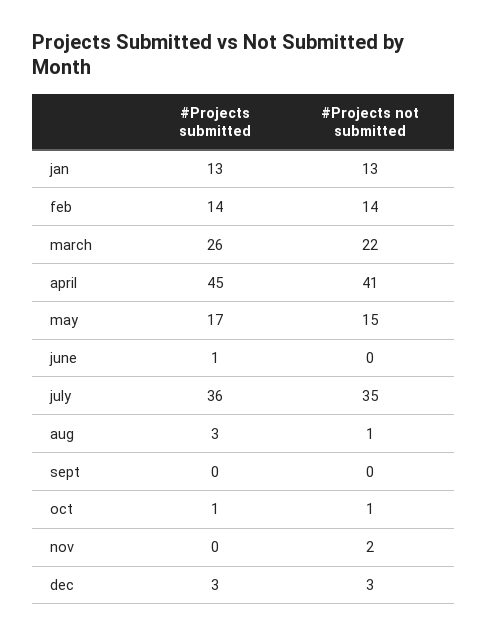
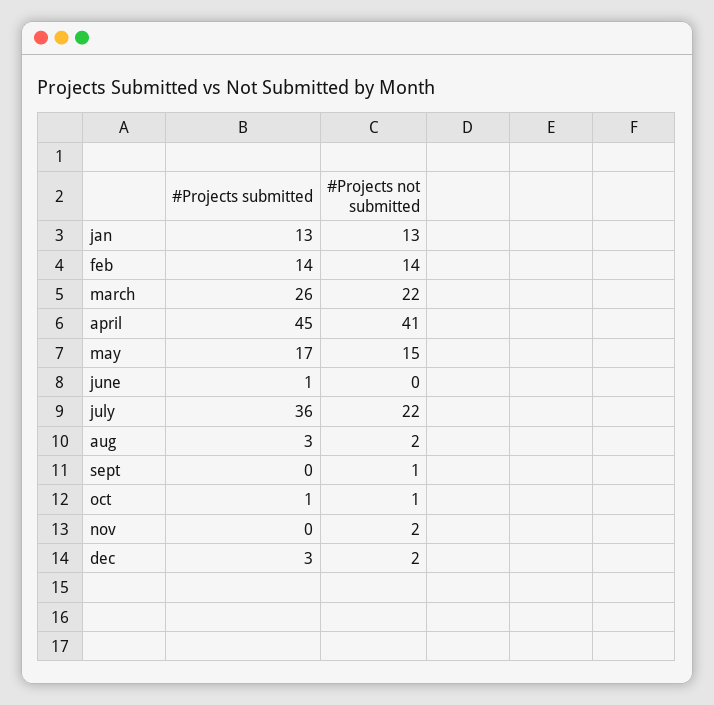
#Projects not submitted, july: 35 -> 22
#Projects not submitted, aug: 1 -> 2
#Projects not submitted, sept: 0 -> 1
#Projects not submitted, dec: 3 -> 2

